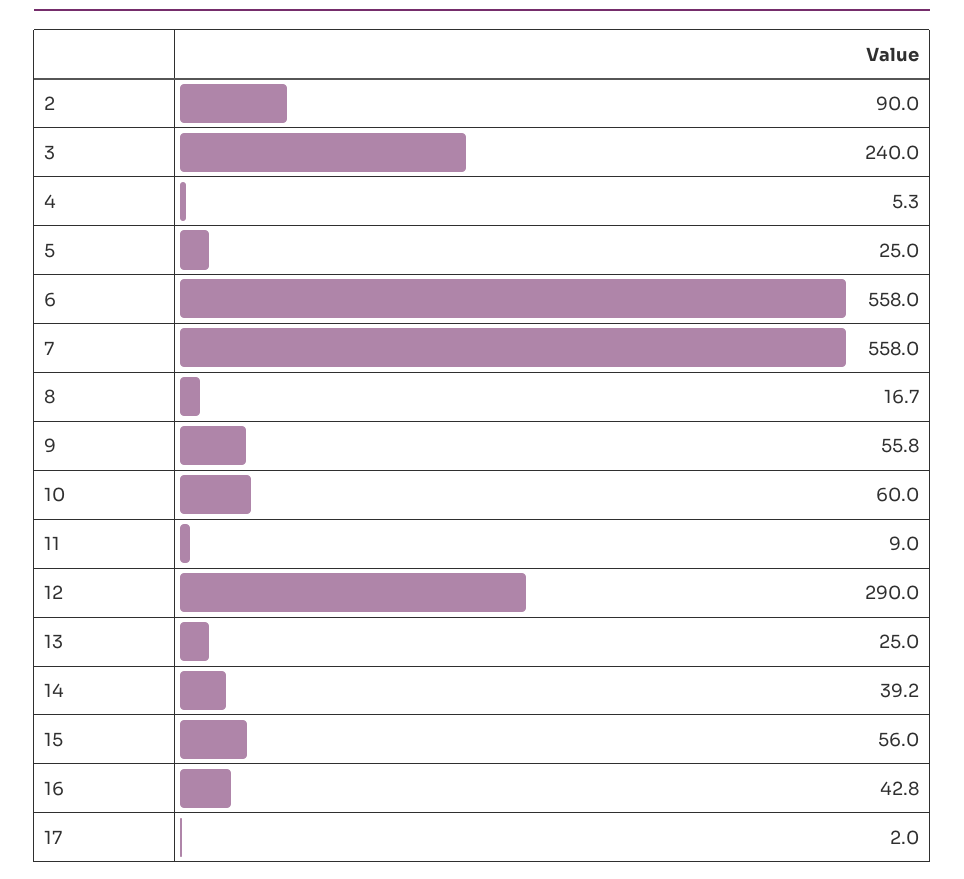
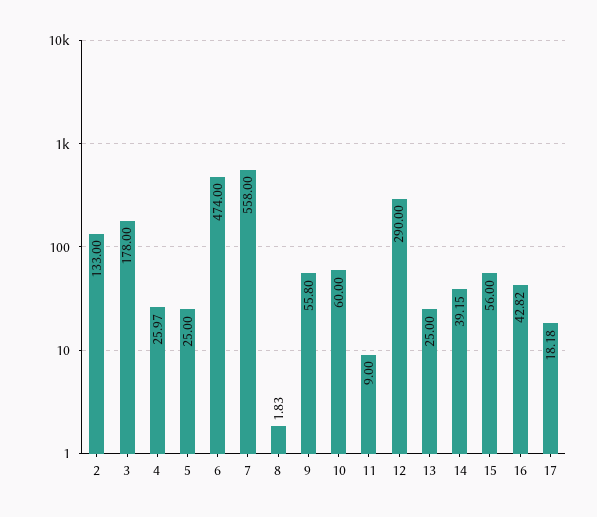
2: 90 -> 133
3: 240 -> 178
4: 5.3 -> 25.97
6: 558 -> 474
8: 16.7 -> 1.83
17: 2 -> 18.18

